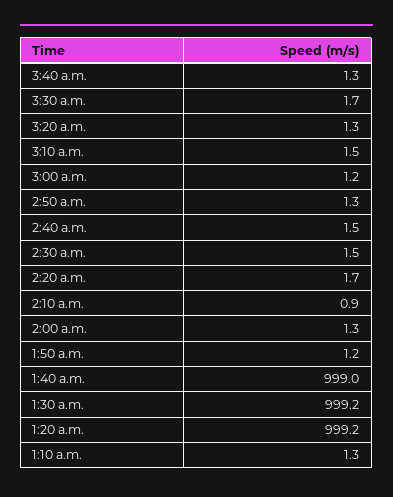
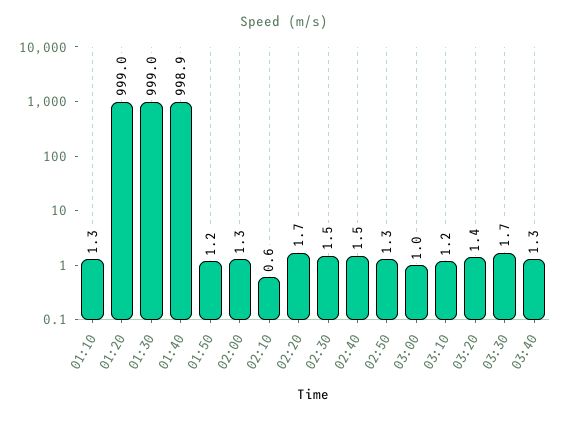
3:20 a.m.: 1.3 -> 1.4
3:10 a.m.: 1.5 -> 1.2
3:00 a.m.: 1.2 -> 1
2:10 a.m.: 0.9 -> 0.6
1:40 a.m.: 999 -> 998.9
1:30 a.m.: 999.2 -> 999
1:20 a.m.: 999.2 -> 999

